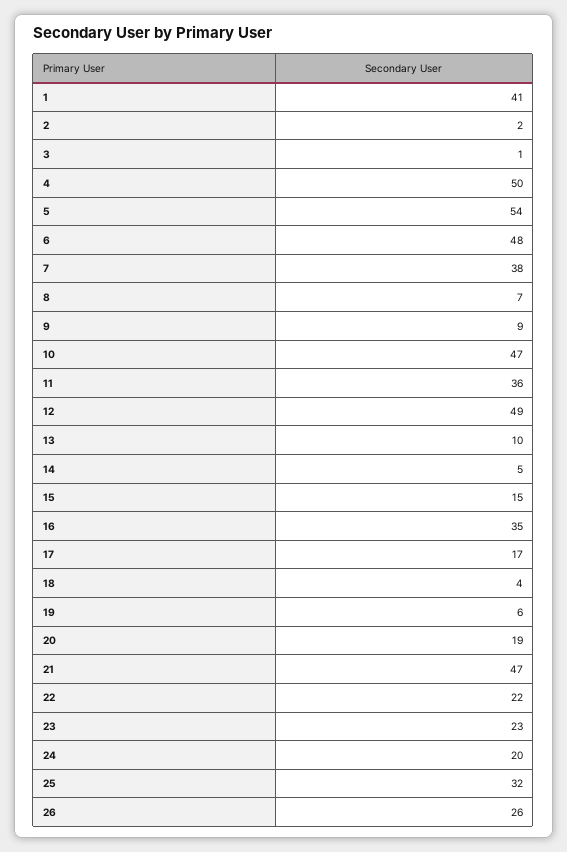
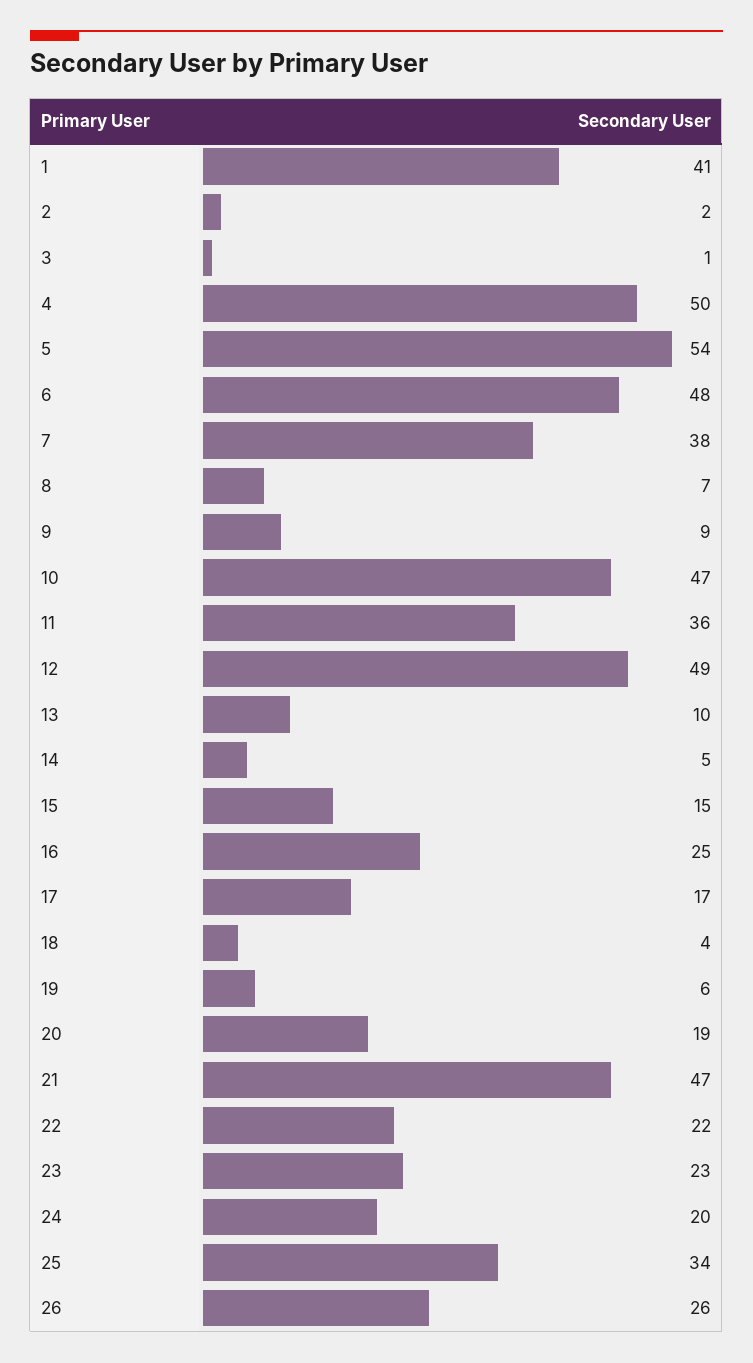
16: 35 -> 25
25: 32 -> 34

